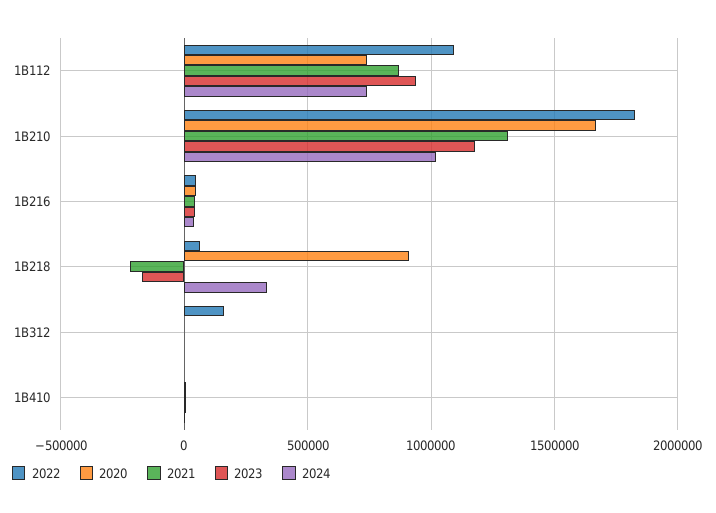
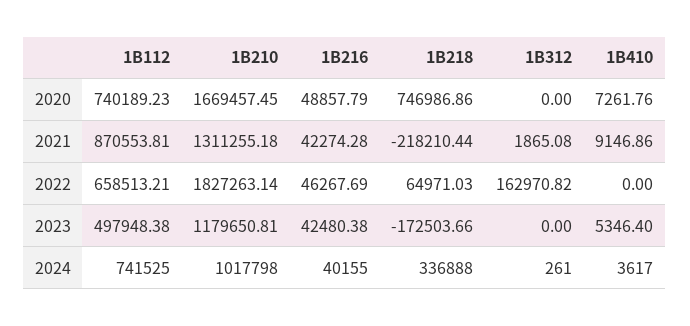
2022, 1B112: 1100000 -> 658513.21
2023, 1B112: 950000 -> 497948.38
2020, 1B218: 900000 -> 746986.86

